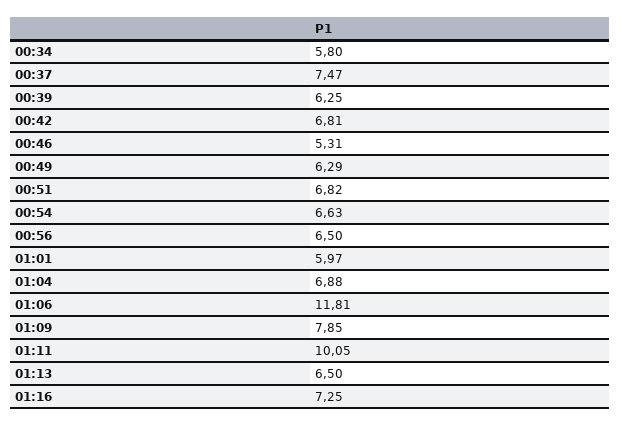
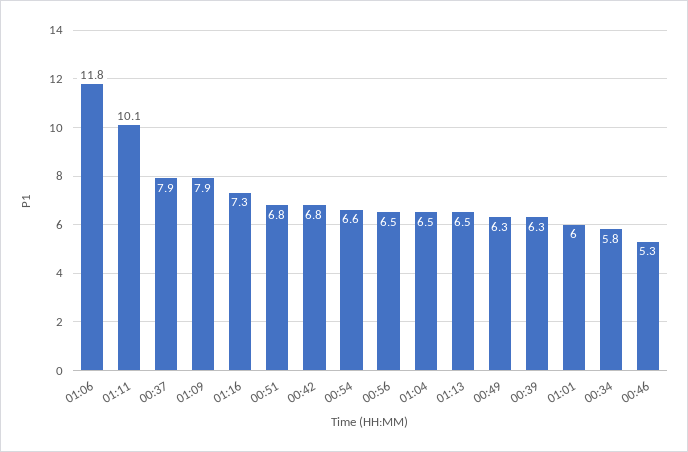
00:37: 7.47 -> 7.9
01:04: 6.88 -> 6.5

